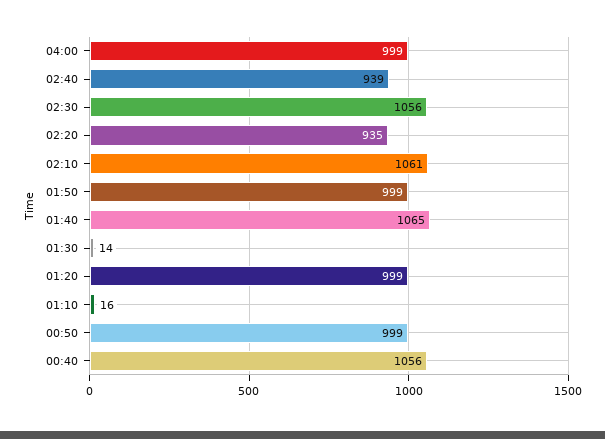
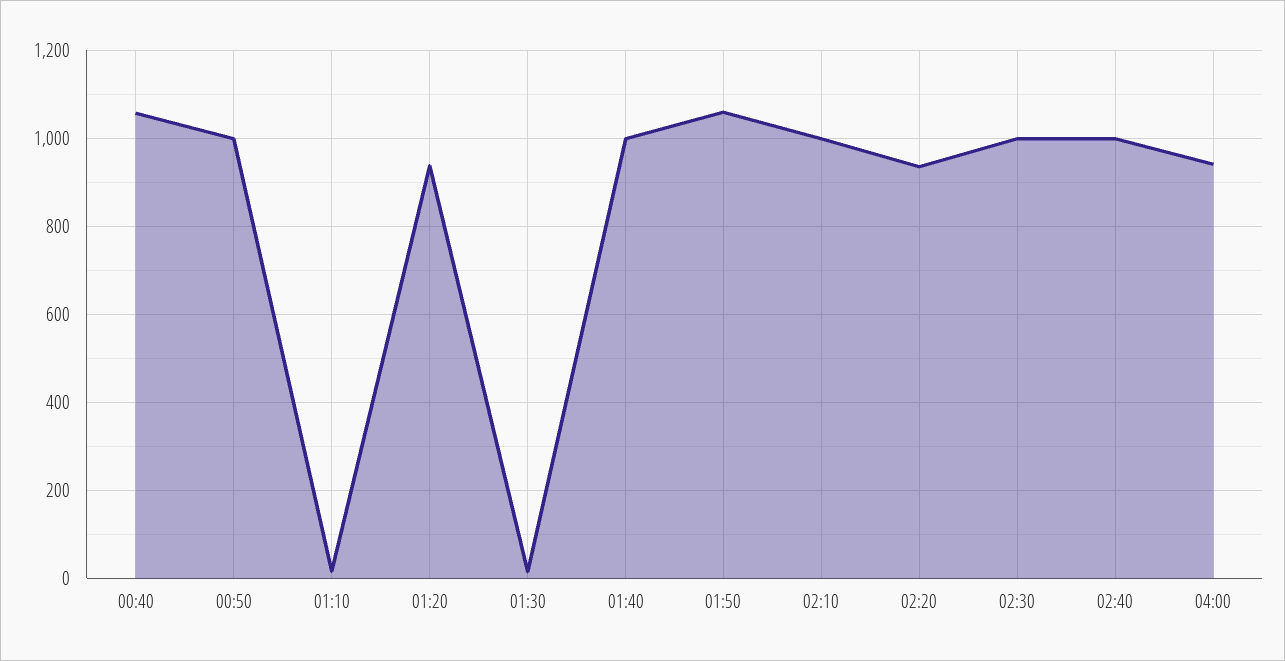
04:00: 999 -> 940
02:40: 939 -> 1000
02:30: 1056 -> 1000
02:10: 1061 -> 1000
01:50: 999 -> 1060
01:40: 1065 -> 1000
01:20: 999 -> 940

